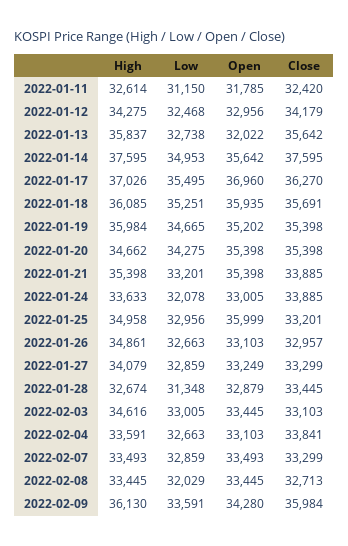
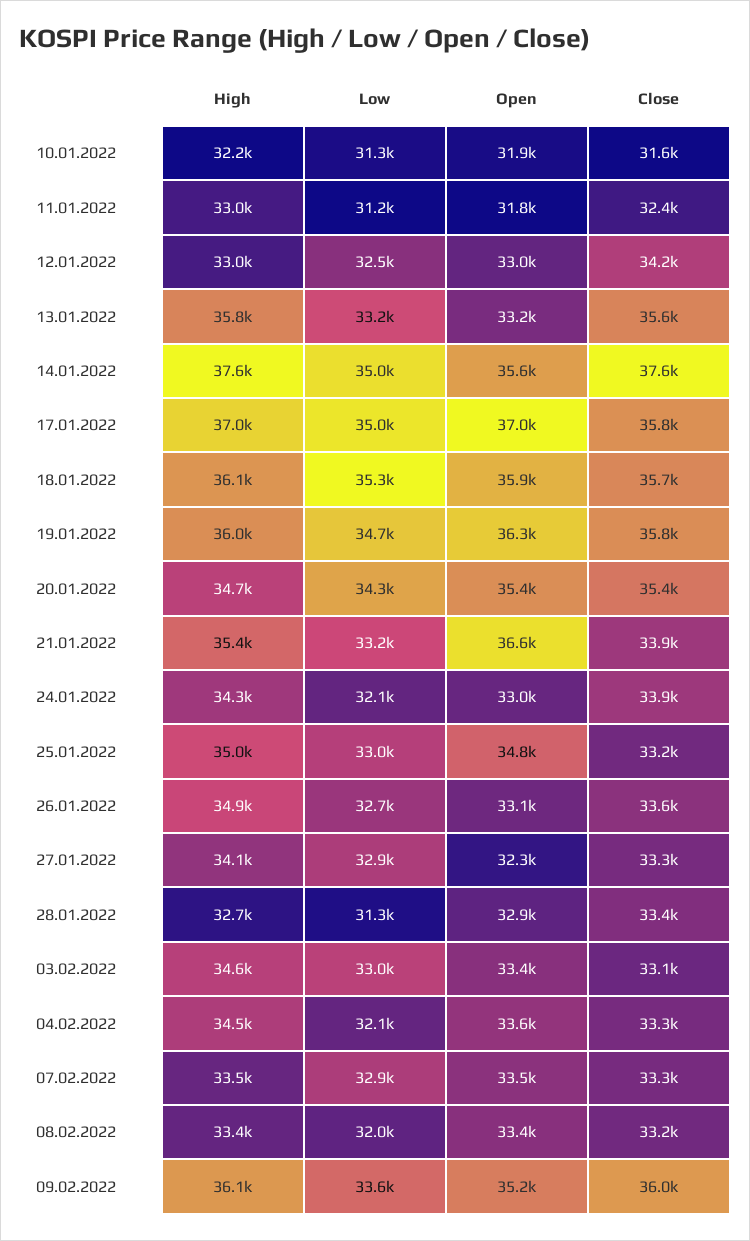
High, 2022-01-11: 32614 -> 33000
High, 2022-01-12: 34275 -> 33000
Low, 2022-01-13: 32738 -> 33200
Open, 2022-01-13: 32022 -> 33200
Low, 2022-01-17: 35495 -> 35000
Close, 2022-01-17: 36270 -> 35800
Open, 2022-01-19: 35202 -> 36300
Close, 2022-01-19: 35398 -> 35800
Open, 2022-01-21: 35398 -> 36600
High, 2022-01-24: 33633 -> 34300
Open, 2022-01-25: 35999 -> 34800
Close, 2022-01-26: 32957 -> 33600
Open, 2022-01-27: 33249 -> 32300
High, 2022-02-04: 33591 -> 34500
Low, 2022-02-04: 32663 -> 32100
Open, 2022-02-04: 33103 -> 33600
Close, 2022-02-04: 33841 -> 33300
Close, 2022-02-08: 32713 -> 33200
Open, 2022-02-09: 34280 -> 35200
High, 10.01.2022: none -> 32200
Low, 10.01.2022: none -> 31300
Open, 10.01.2022: none -> 31900
Close, 10.01.2022: none -> 31600

